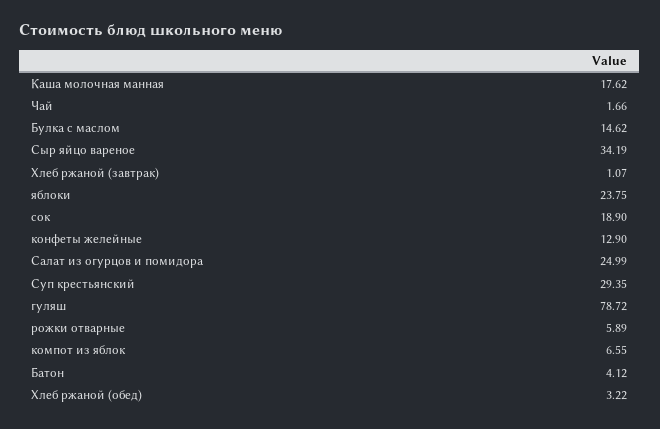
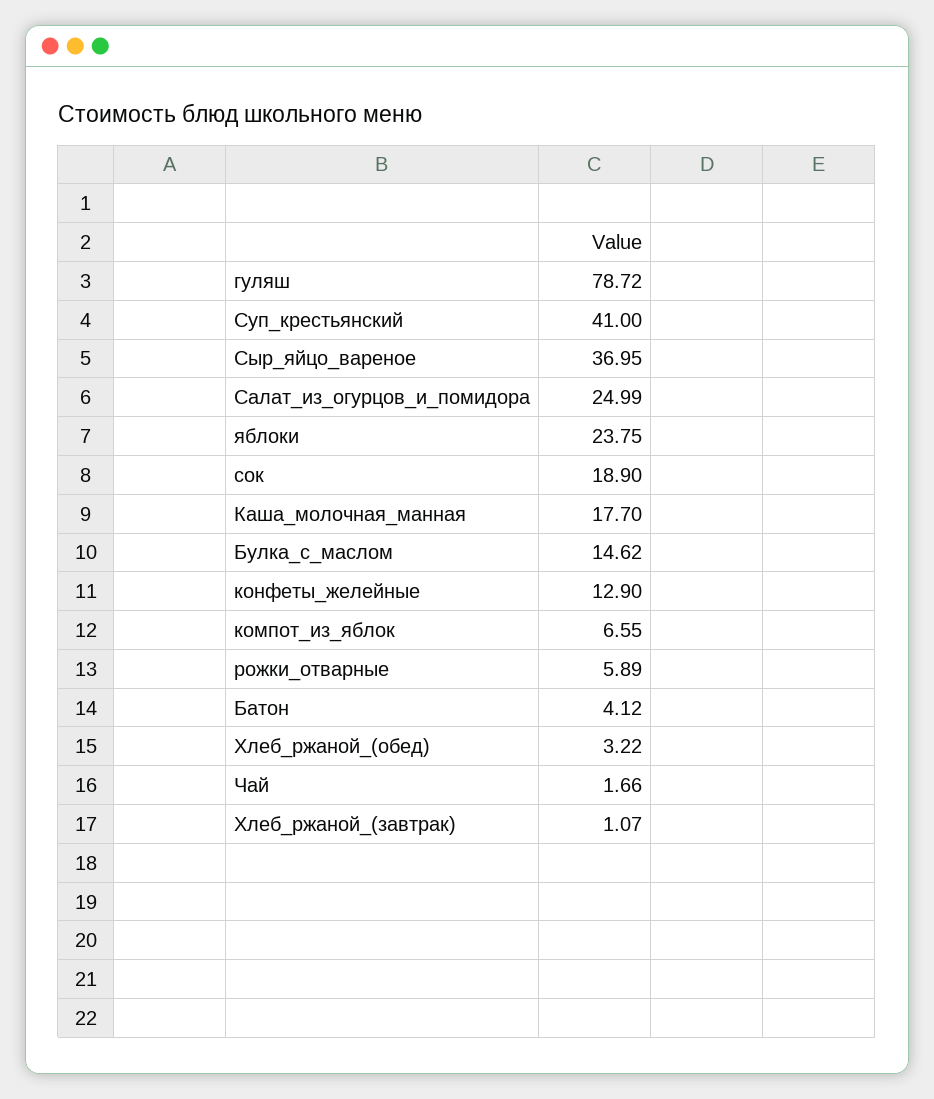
Каша молочная манная: 17.62 -> 17.7
Сыр яйцо вареное: 34.19 -> 36.95
Суп крестьянский: 29.35 -> 41

